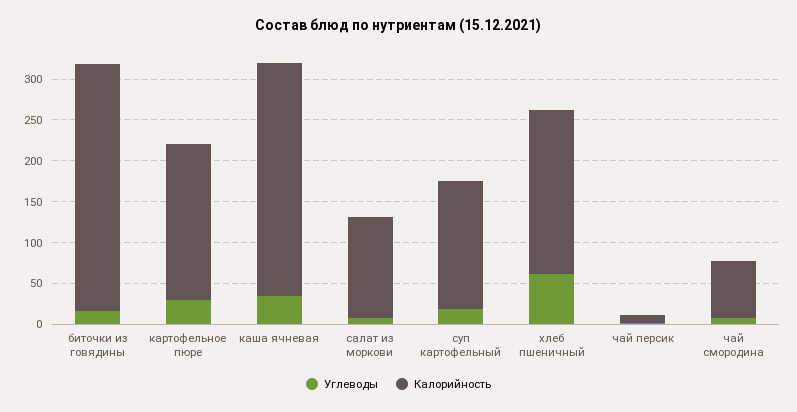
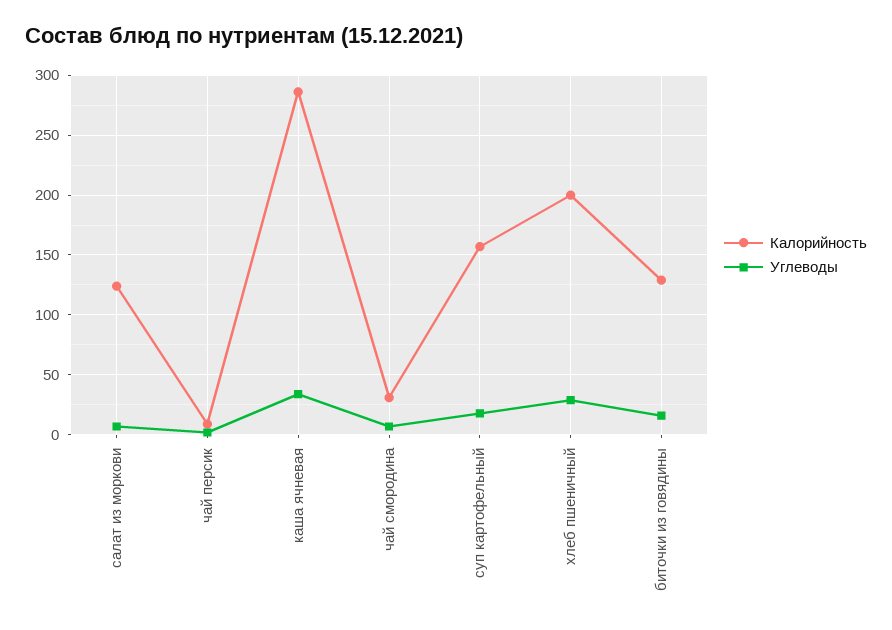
Калорийность, биточки из говядины: 300 -> 130
Углеводы, картофельное пюре: 30 -> none
Калорийность, картофельное пюре: 190 -> none
Углеводы, хлеб пшеничный: 60 -> 30
Калорийность, чай смородина: 70 -> 30

